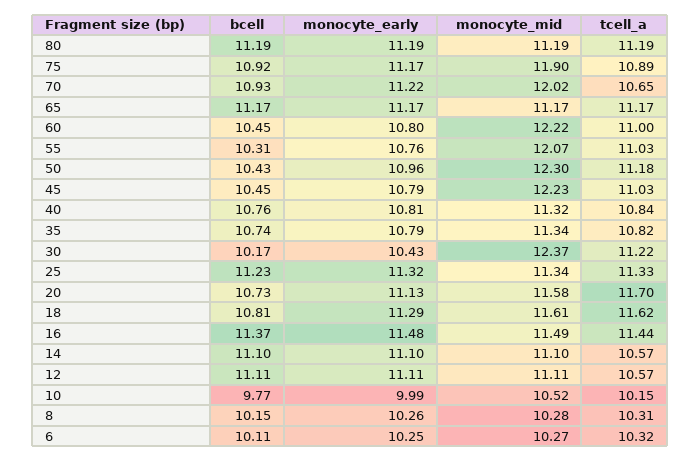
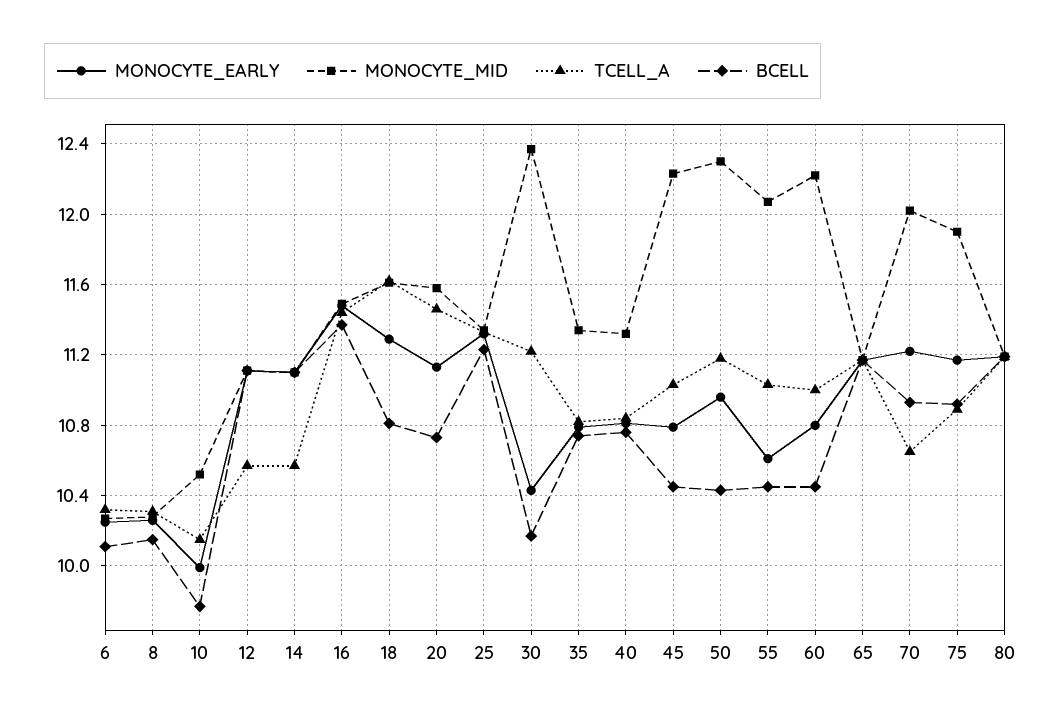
bcell, 55: 10.31 -> 10.45
monocyte_early, 55: 10.76 -> 10.6
tcell_a, 20: 11.7 -> 11.45

